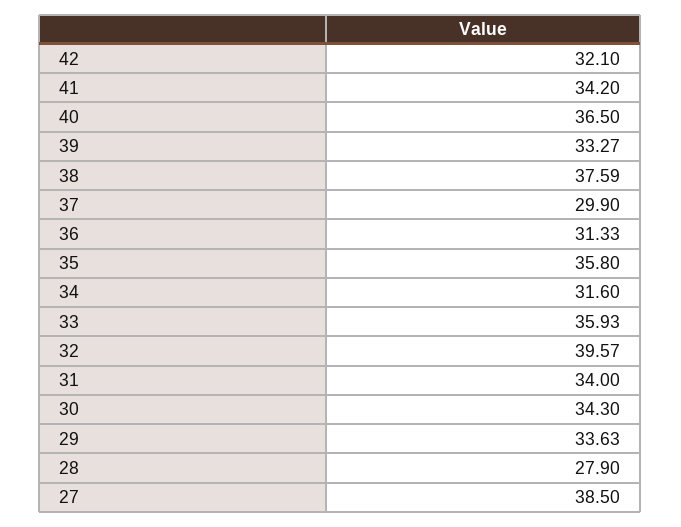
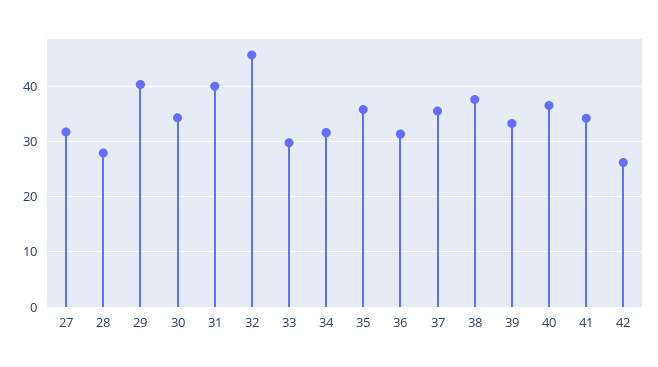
42: 32.1 -> 26
37: 29.9 -> 36
33: 35.93 -> 30
32: 39.57 -> 46
31: 34 -> 40
29: 33.63 -> 40
27: 38.5 -> 32

